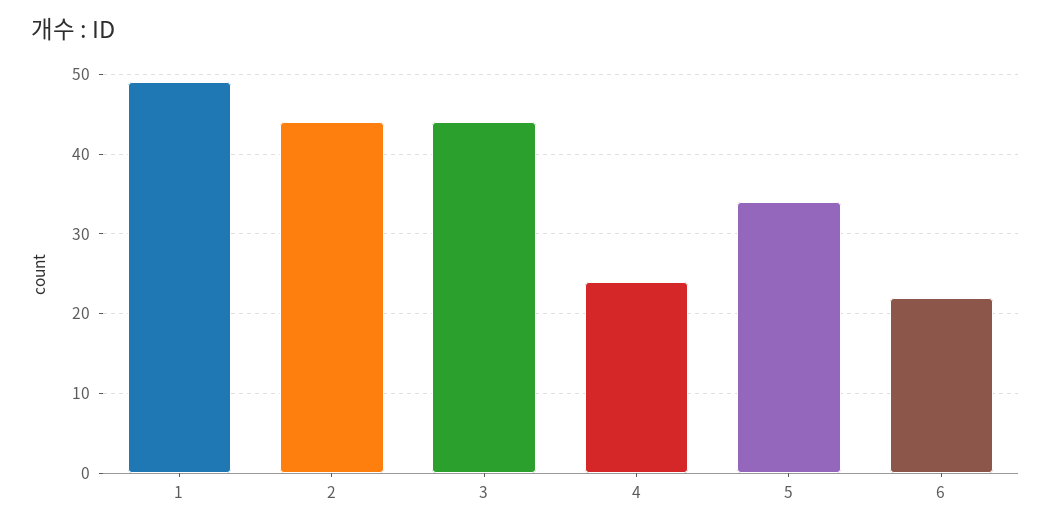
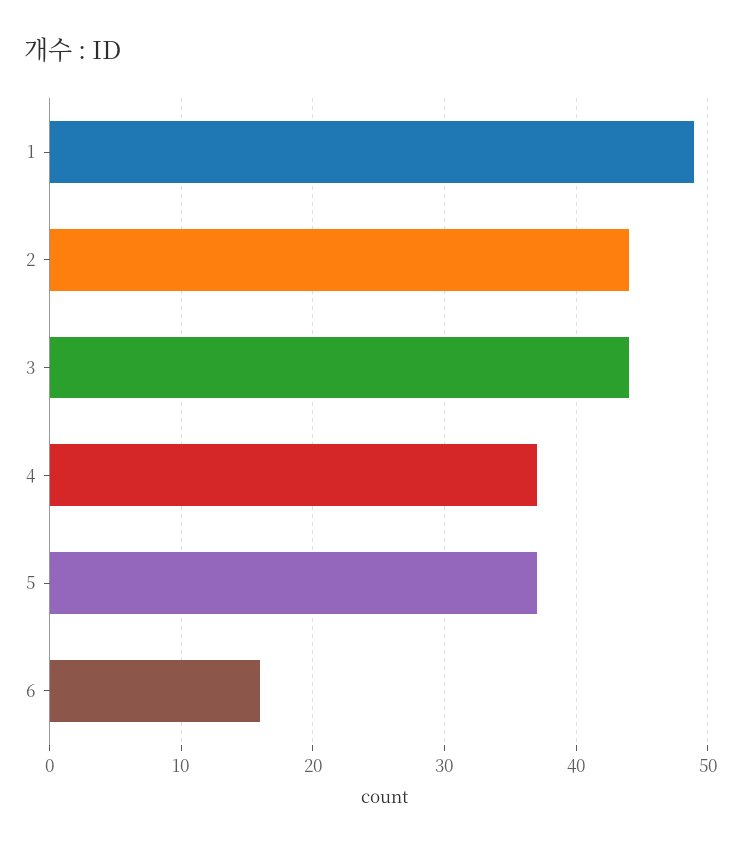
4: 24 -> 37
5: 34 -> 37
6: 22 -> 16

